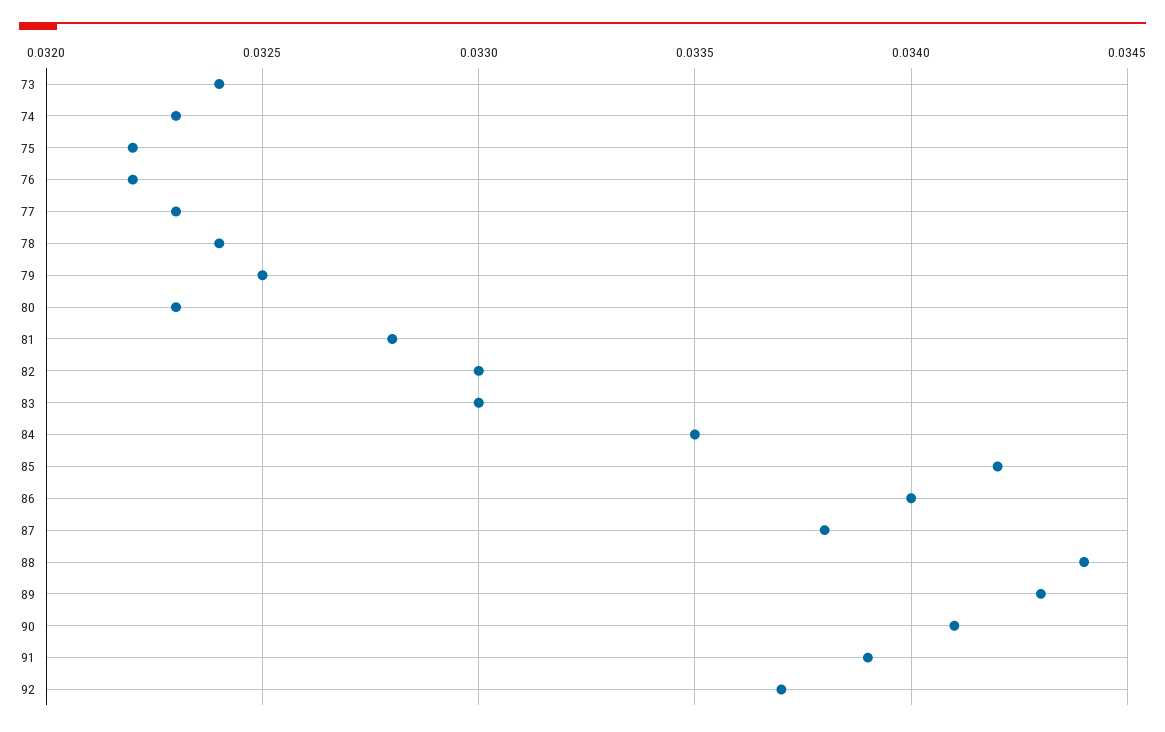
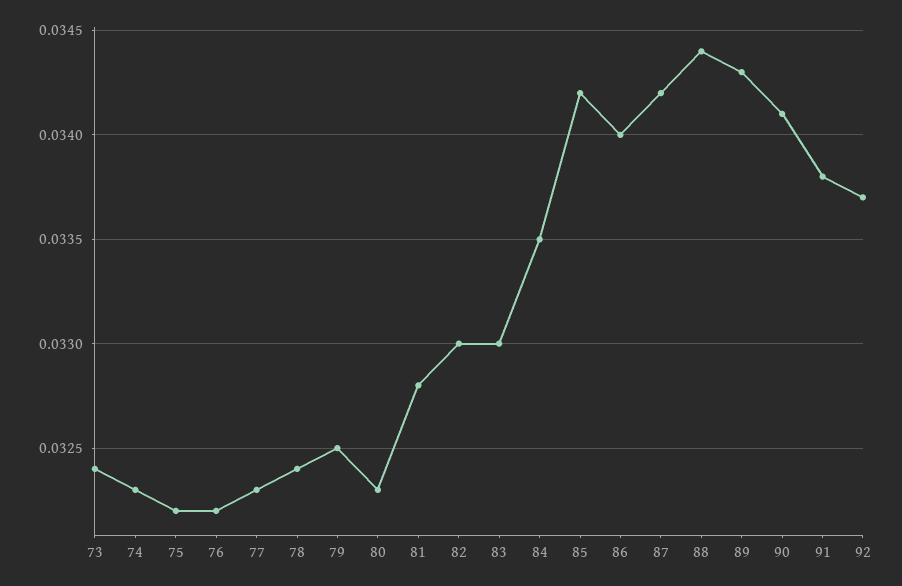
87: 0.0338 -> 0.0342
91: 0.0339 -> 0.0338

